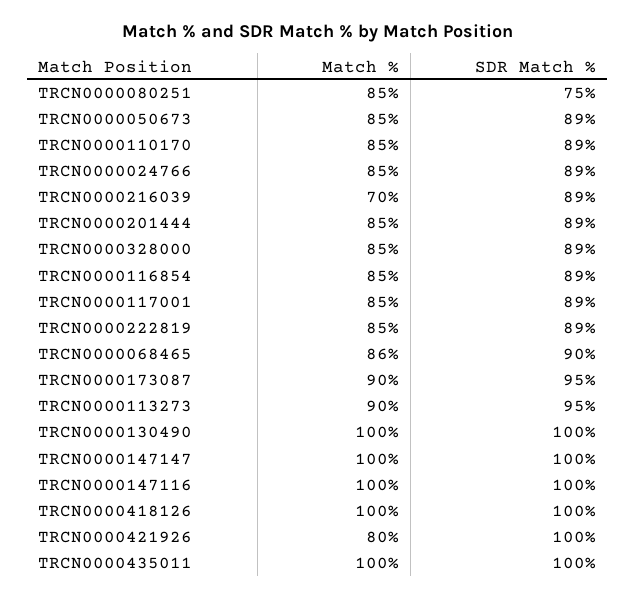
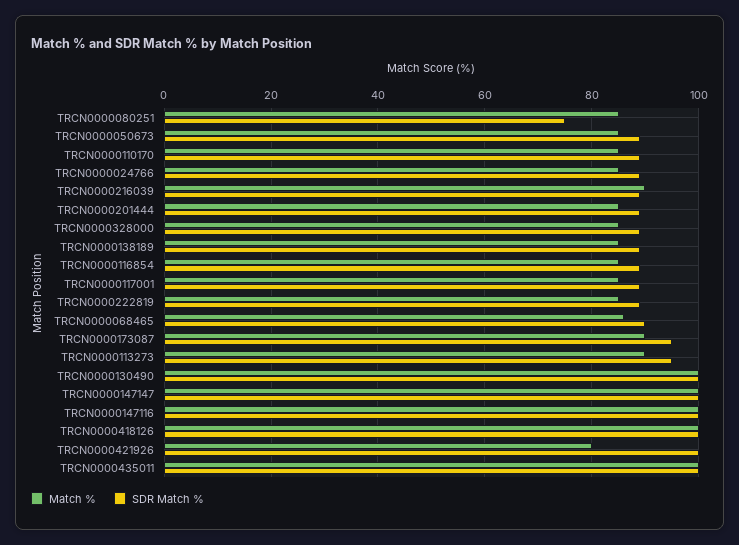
Match %, TRCN0000216039: 70 -> 90
Match %, TRCN0000138189: none -> 85
SDR Match %, TRCN0000138189: none -> 90

